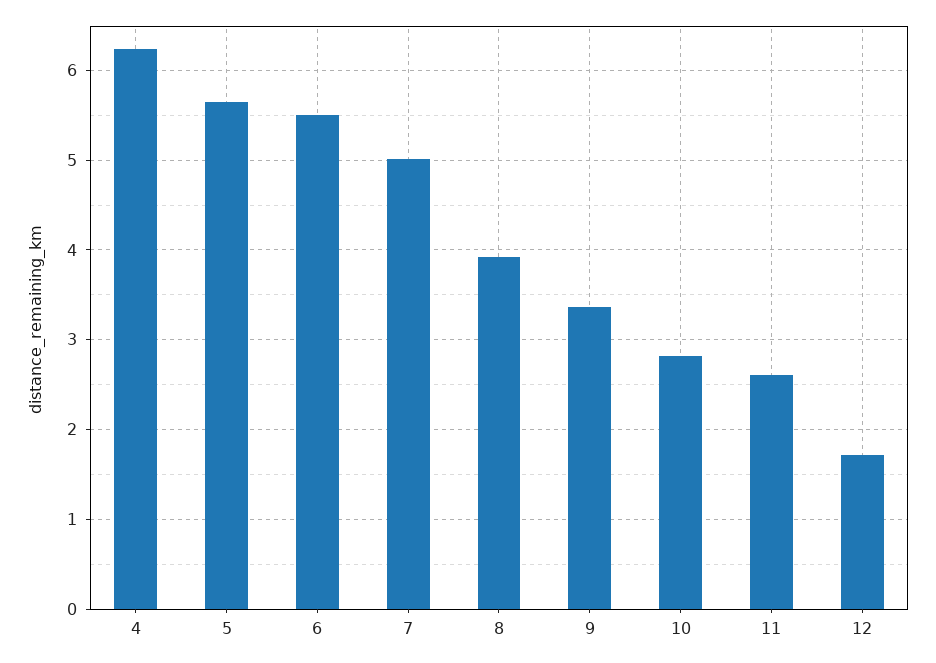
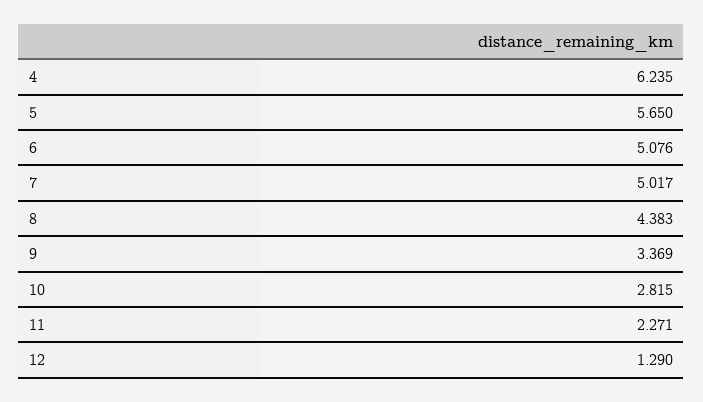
6: 5.5 -> 5.076
8: 3.9 -> 4.383
11: 2.6 -> 2.271
12: 1.7 -> 1.29

